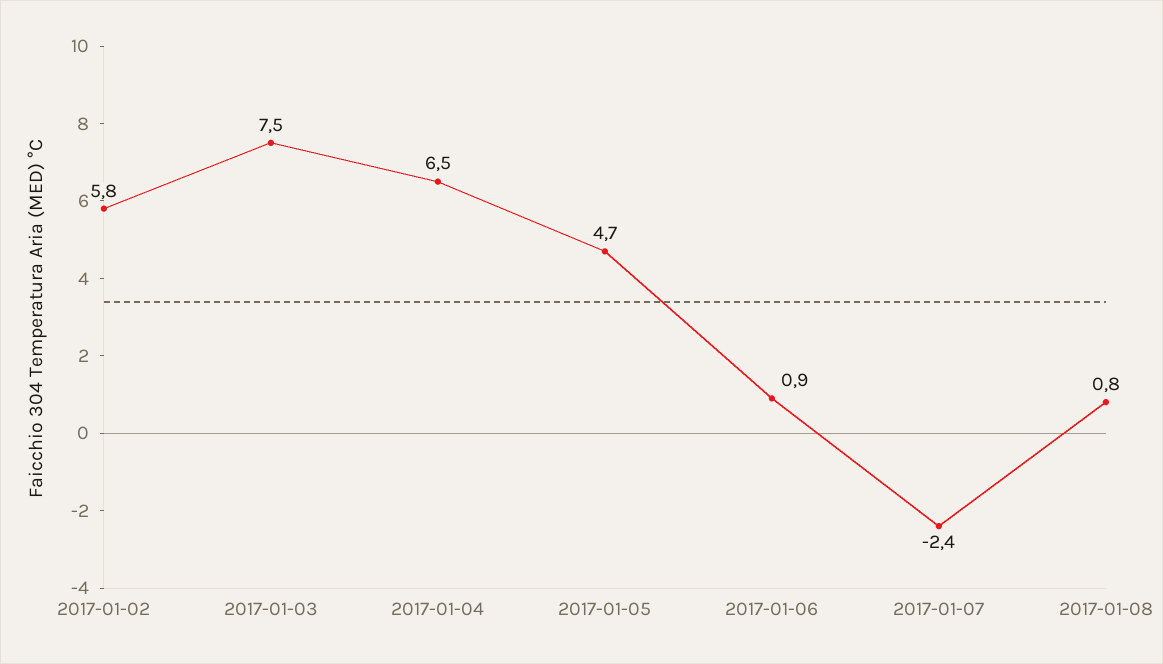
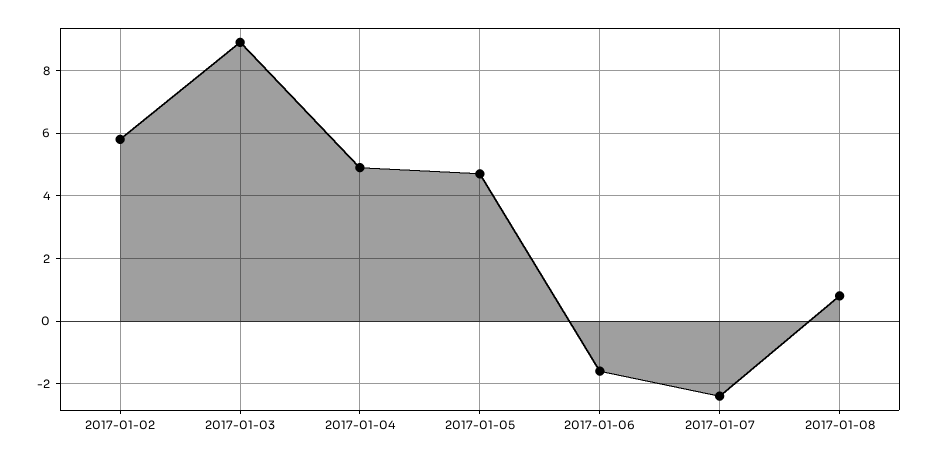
2017-01-03: 7.5 -> 9
2017-01-04: 6.5 -> 5
2017-01-06: 0.9 -> -1.5

